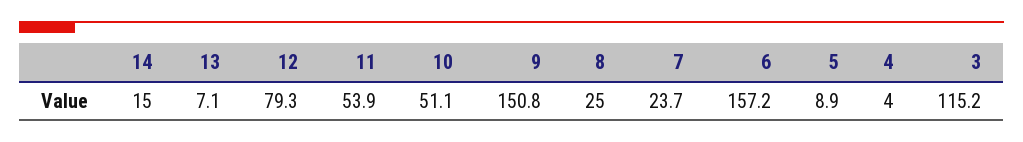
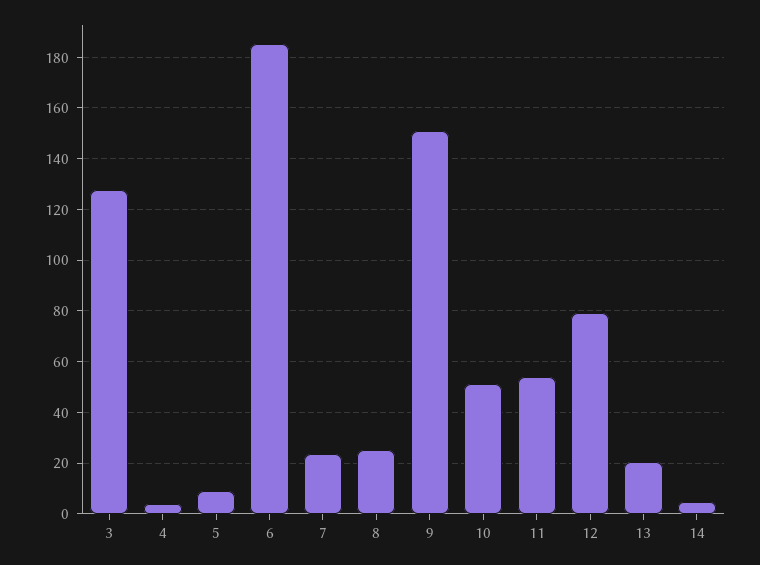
14: 15 -> 5
13: 7.1 -> 20
6: 157.2 -> 185
3: 115.2 -> 127.5

